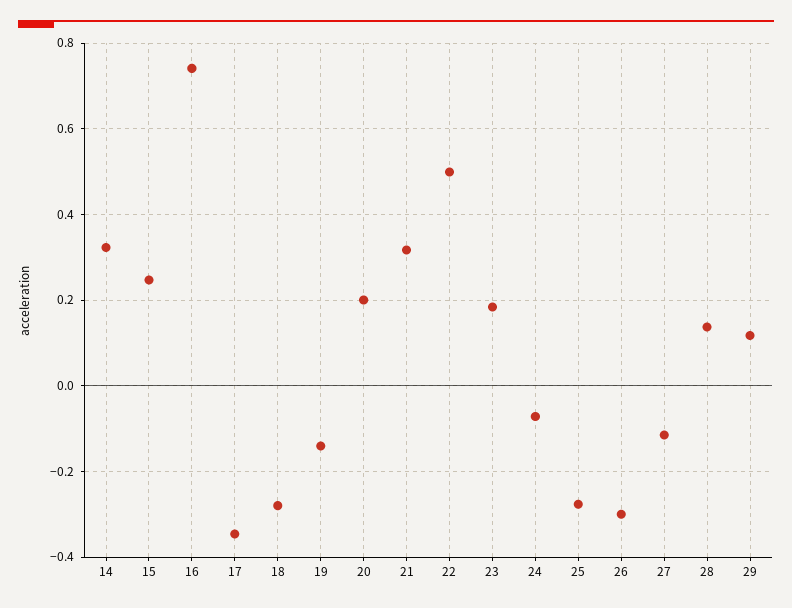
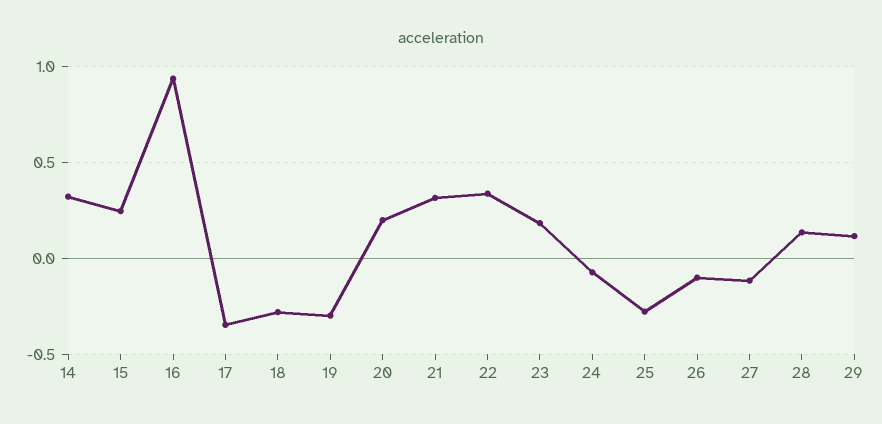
16: 0.74 -> 0.95
19: -0.14 -> -0.3
22: 0.5 -> 0.35
26: -0.3 -> -0.1

